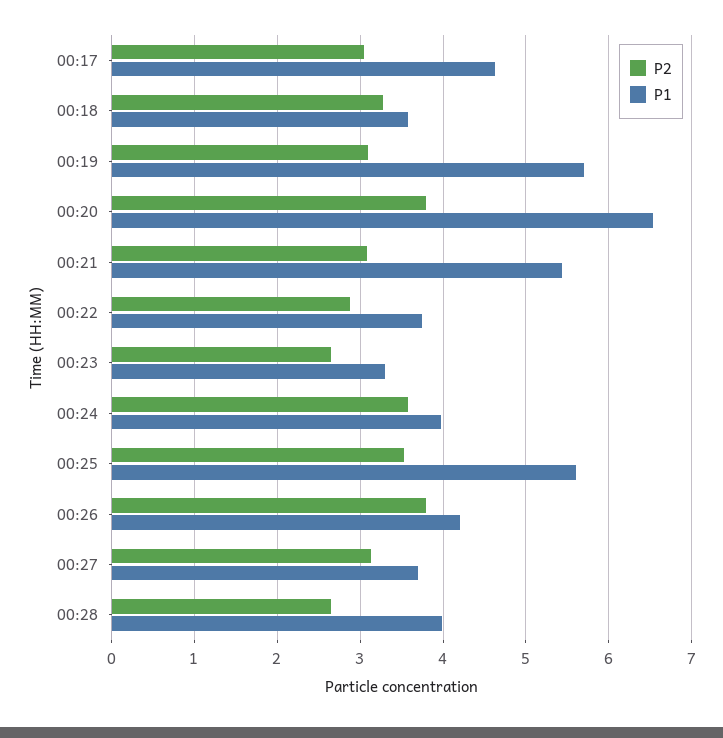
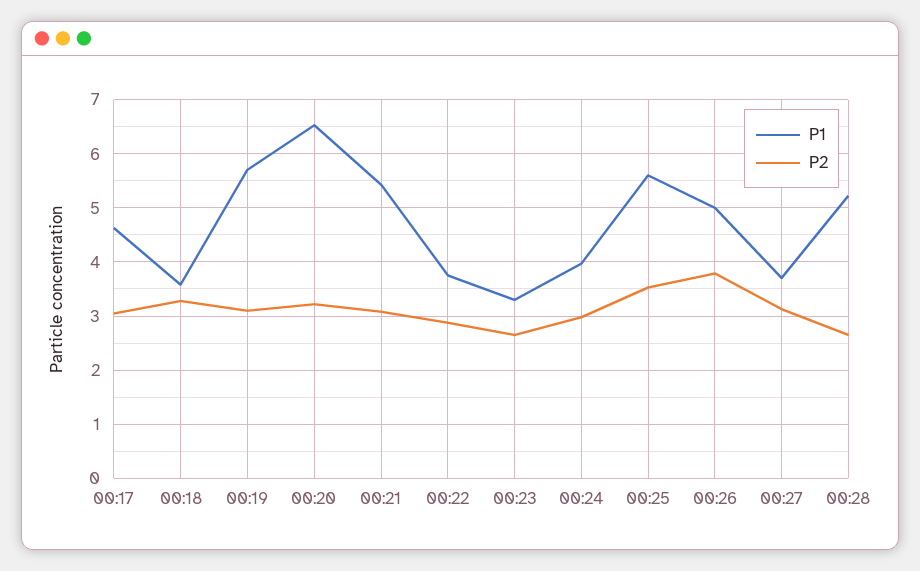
P2, 00:20: 3.8 -> 3.2
P2, 00:24: 3.6 -> 3
P1, 00:26: 4.2 -> 5
P1, 00:28: 4 -> 5.2

